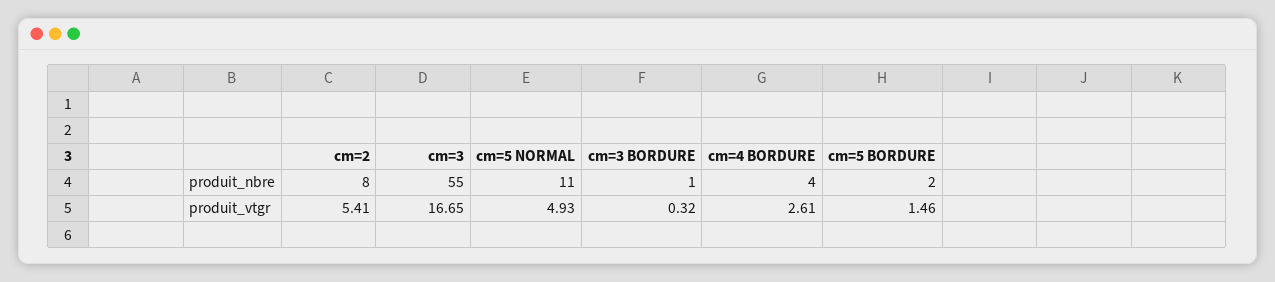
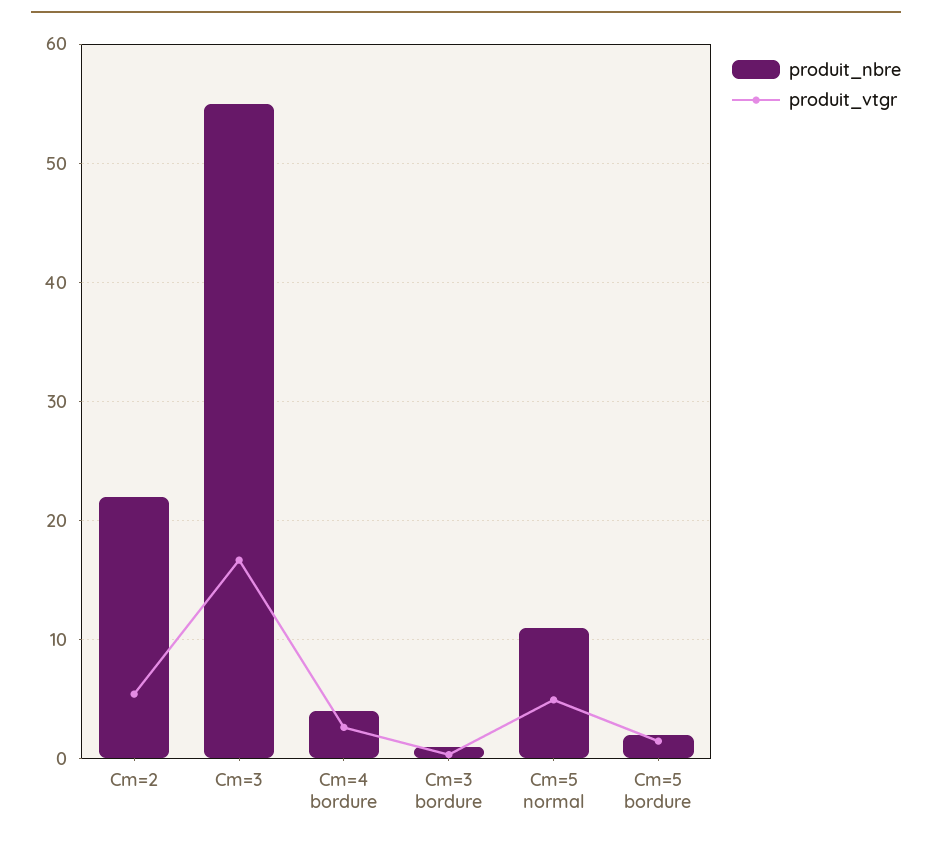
produit_nbre, cm=2: 8 -> 22

